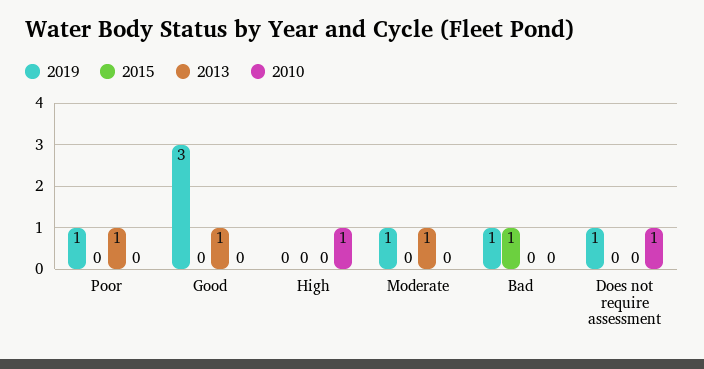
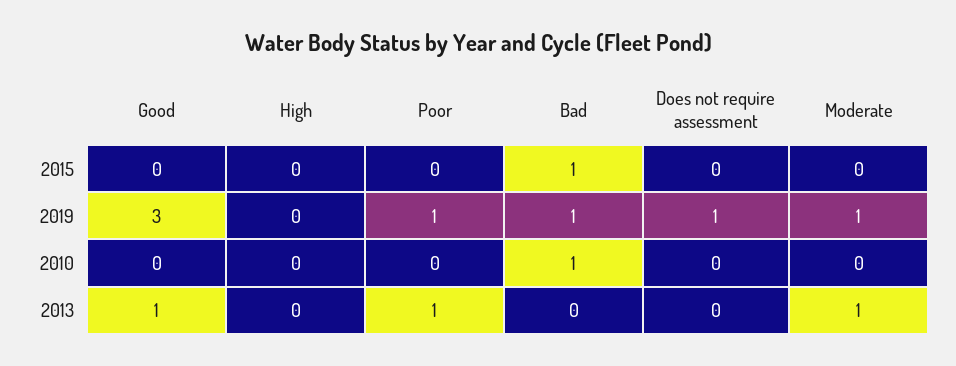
2010, High: 1 -> 0
2010, Bad: 0 -> 1
2010, Does not require assessment: 1 -> 0

